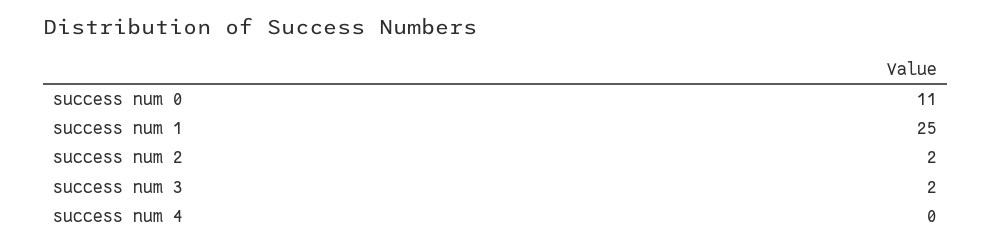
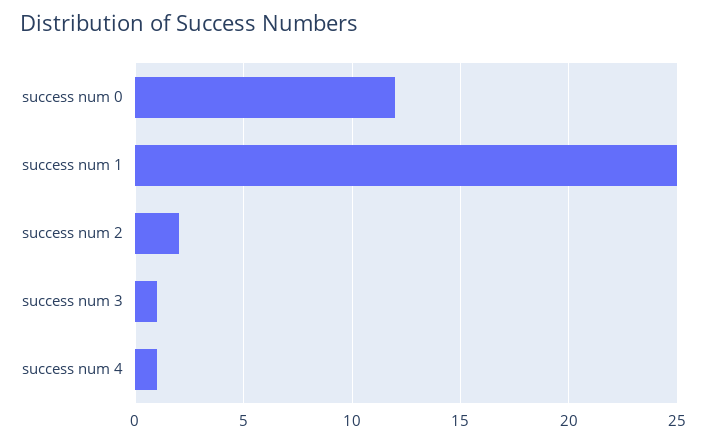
success num 0: 11 -> 12
success num 3: 2 -> 1
success num 4: 0 -> 1

